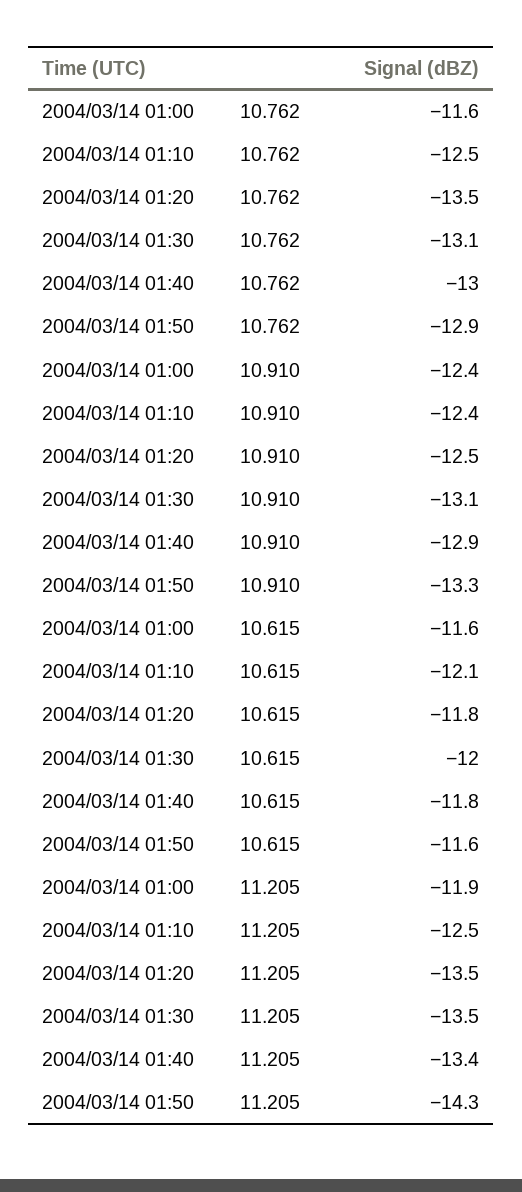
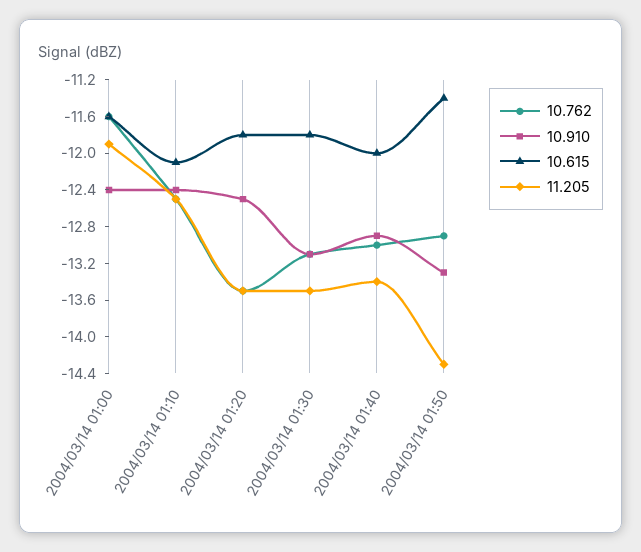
10.615, 2004/03/14 01:30: -12 -> -11.8
10.615, 2004/03/14 01:40: -11.8 -> -12
10.615, 2004/03/14 01:50: -11.6 -> -11.4

